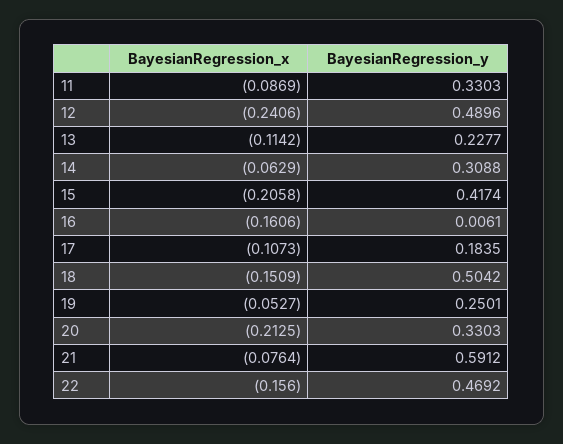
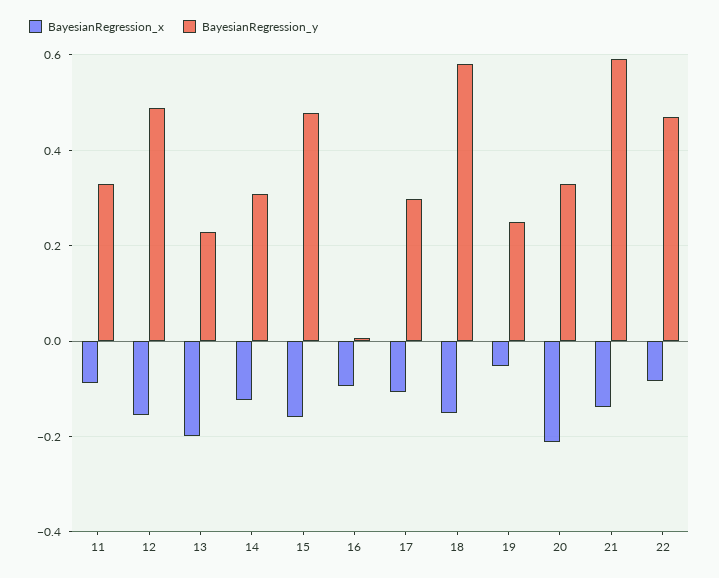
BayesianRegression_x, 12: -0.2406 -> -0.16
BayesianRegression_x, 13: -0.1142 -> -0.2
BayesianRegression_x, 14: -0.0629 -> -0.12
BayesianRegression_x, 15: -0.2058 -> -0.16
BayesianRegression_y, 15: 0.4174 -> 0.48
BayesianRegression_x, 16: -0.1606 -> -0.1
BayesianRegression_y, 17: 0.1835 -> 0.3
BayesianRegression_y, 18: 0.5042 -> 0.58
BayesianRegression_x, 21: -0.0764 -> -0.14
BayesianRegression_x, 22: -0.156 -> -0.08

